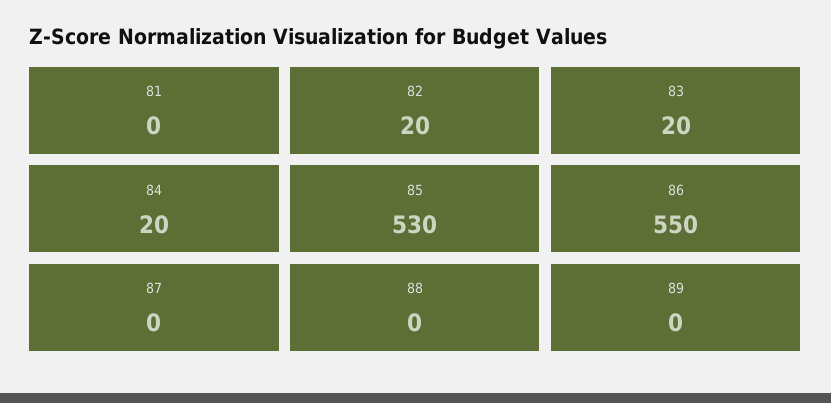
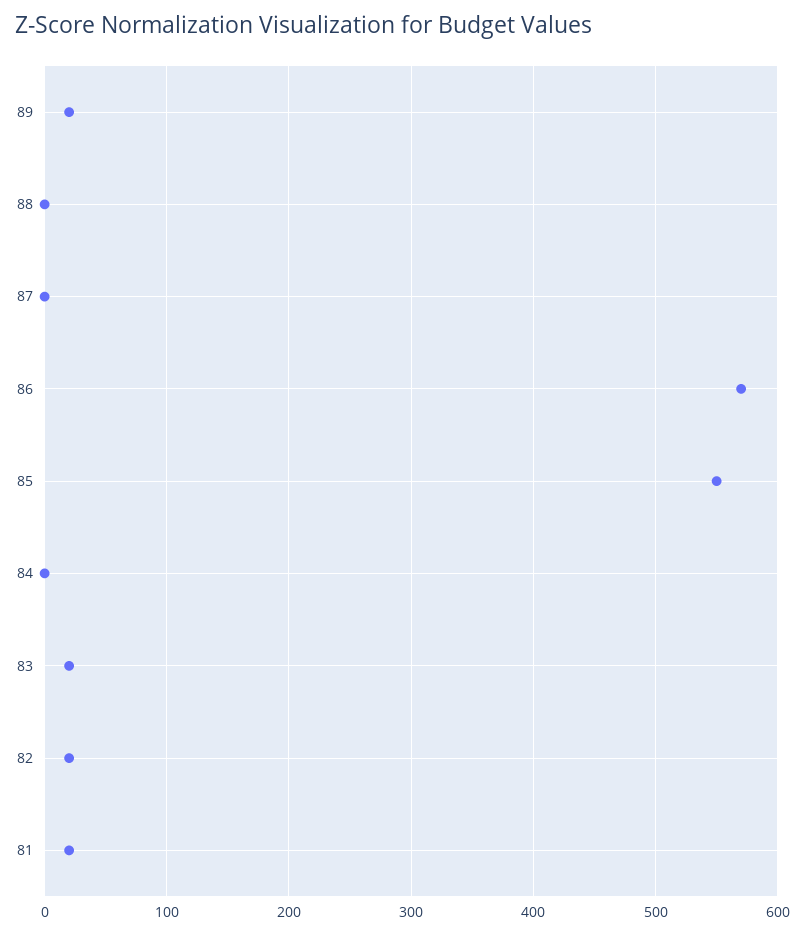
81: 0 -> 20
84: 20 -> 0
85: 530 -> 550
86: 550 -> 570
89: 0 -> 20

